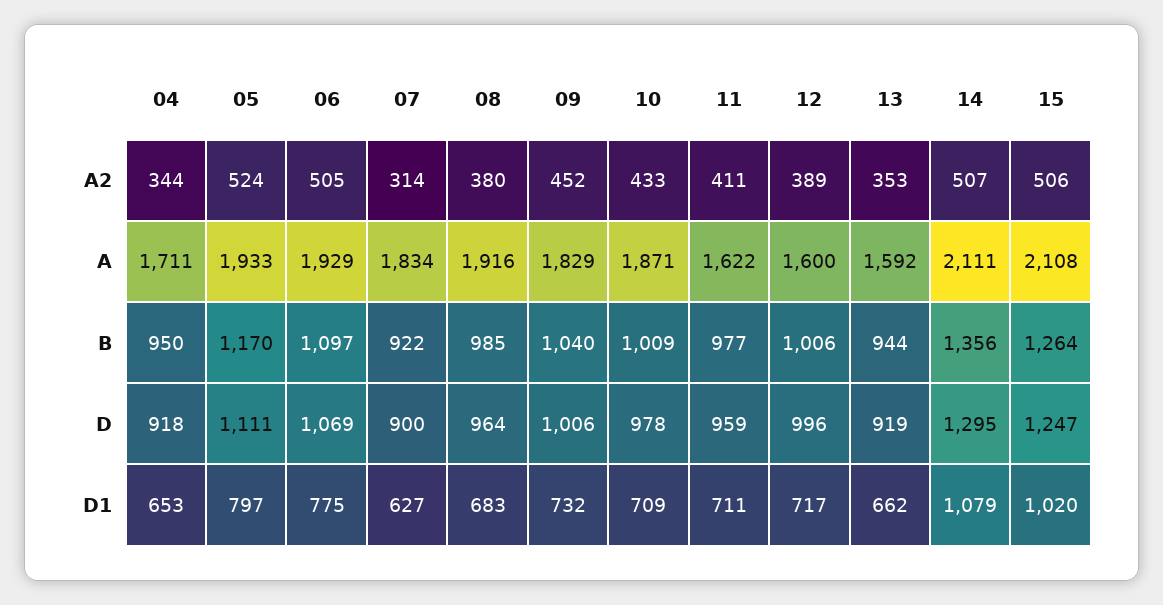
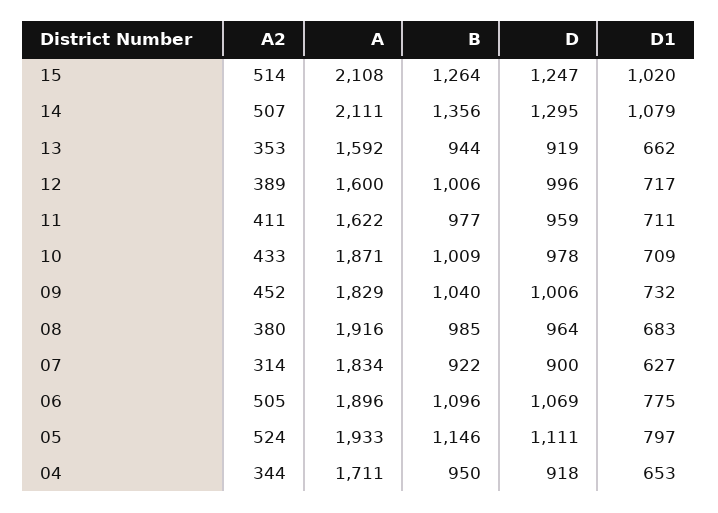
15, A2: 506 -> 514
06, A: 1929 -> 1896
05, B: 1170 -> 1146
06, B: 1097 -> 1096

